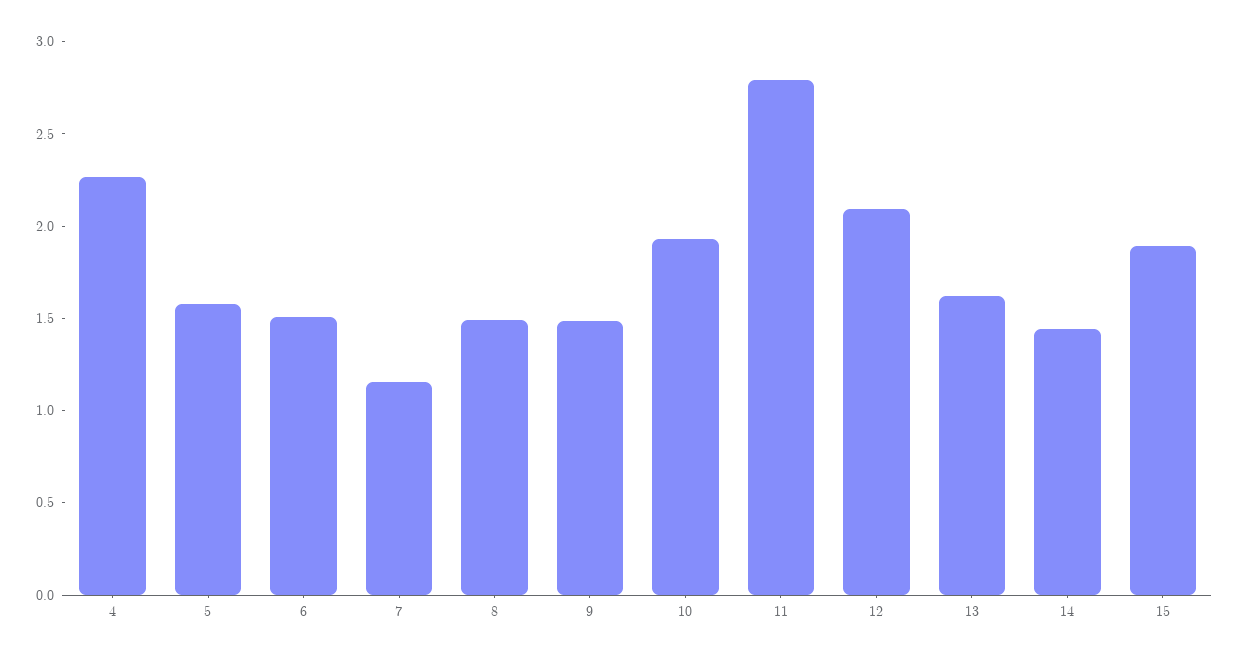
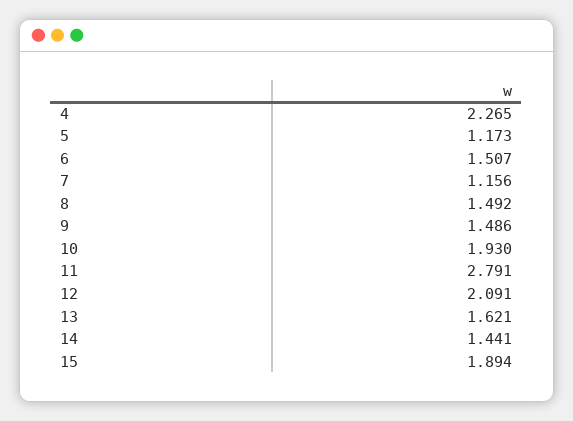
5: 1.6 -> 1.173

